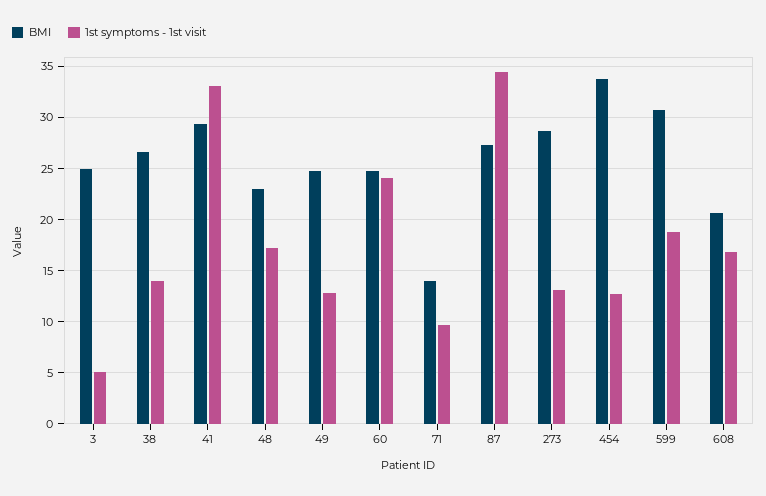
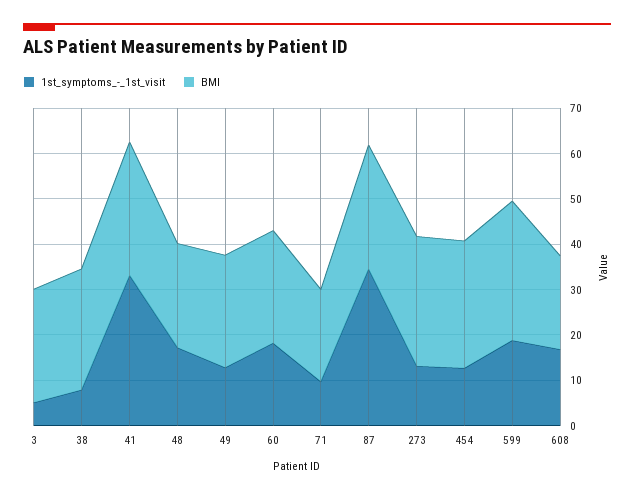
1st symptoms - 1st visit, 38: 14 -> 8
1st symptoms - 1st visit, 60: 24 -> 18
BMI, 71: 14 -> 20
BMI, 454: 34 -> 28

